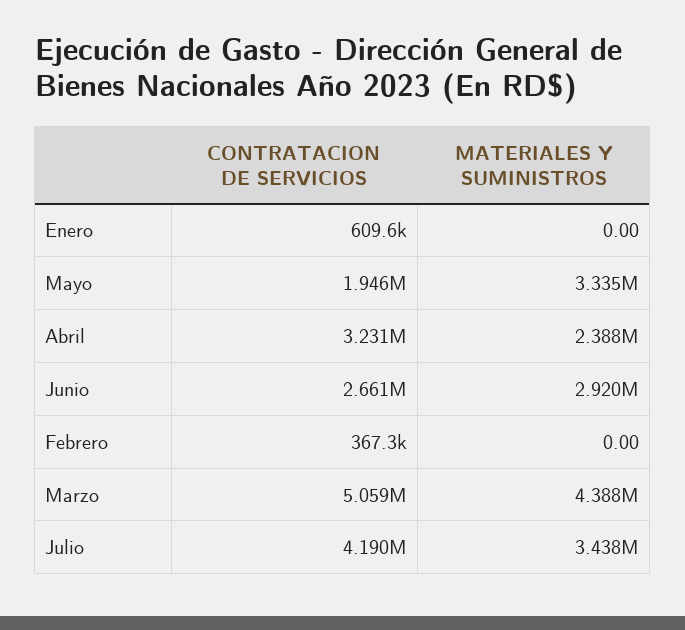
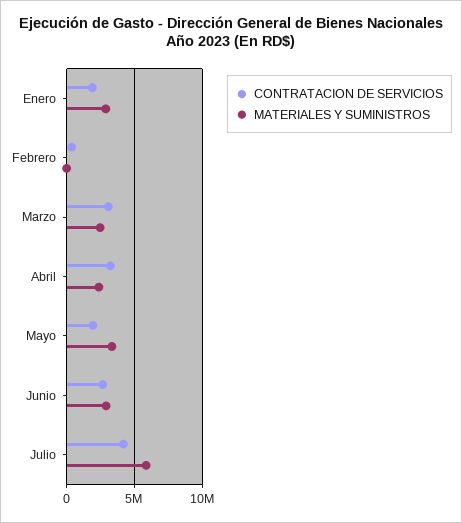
CONTRATACION DE SERVICIOS, Enero: 609600 -> 2000000
MATERIALES Y SUMINISTROS, Enero: 0 -> 3000000
CONTRATACION DE SERVICIOS, Marzo: 5059000 -> 3000000
MATERIALES Y SUMINISTROS, Marzo: 4388000 -> 2500000
MATERIALES Y SUMINISTROS, Julio: 3438000 -> 6000000

